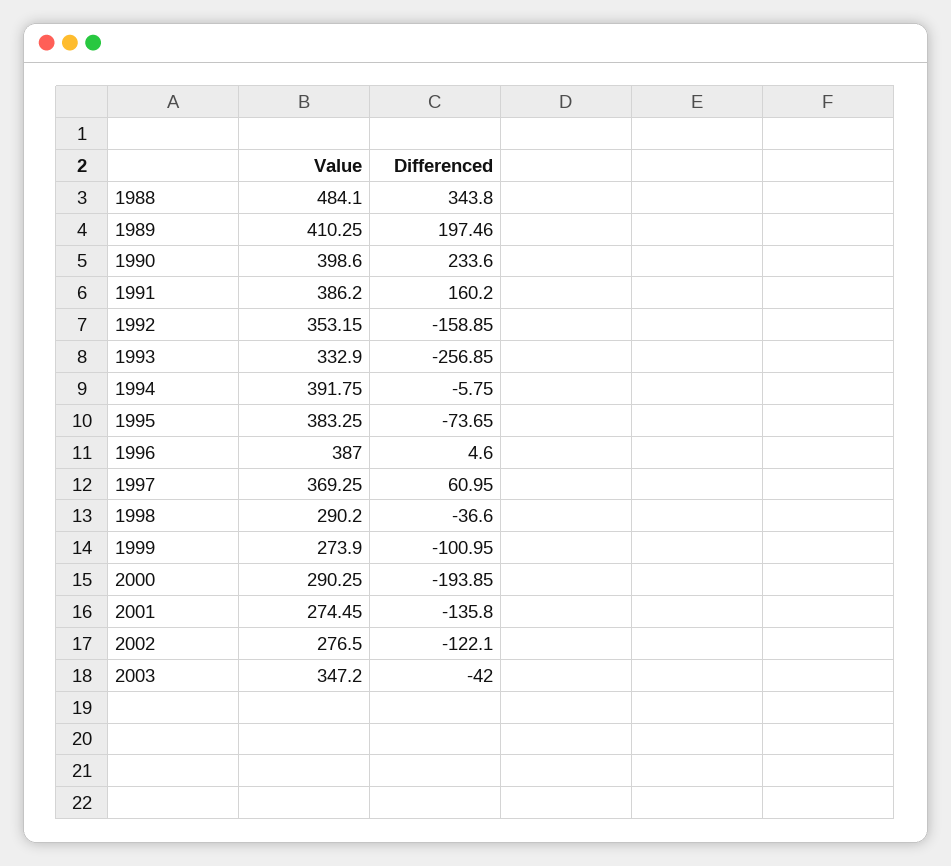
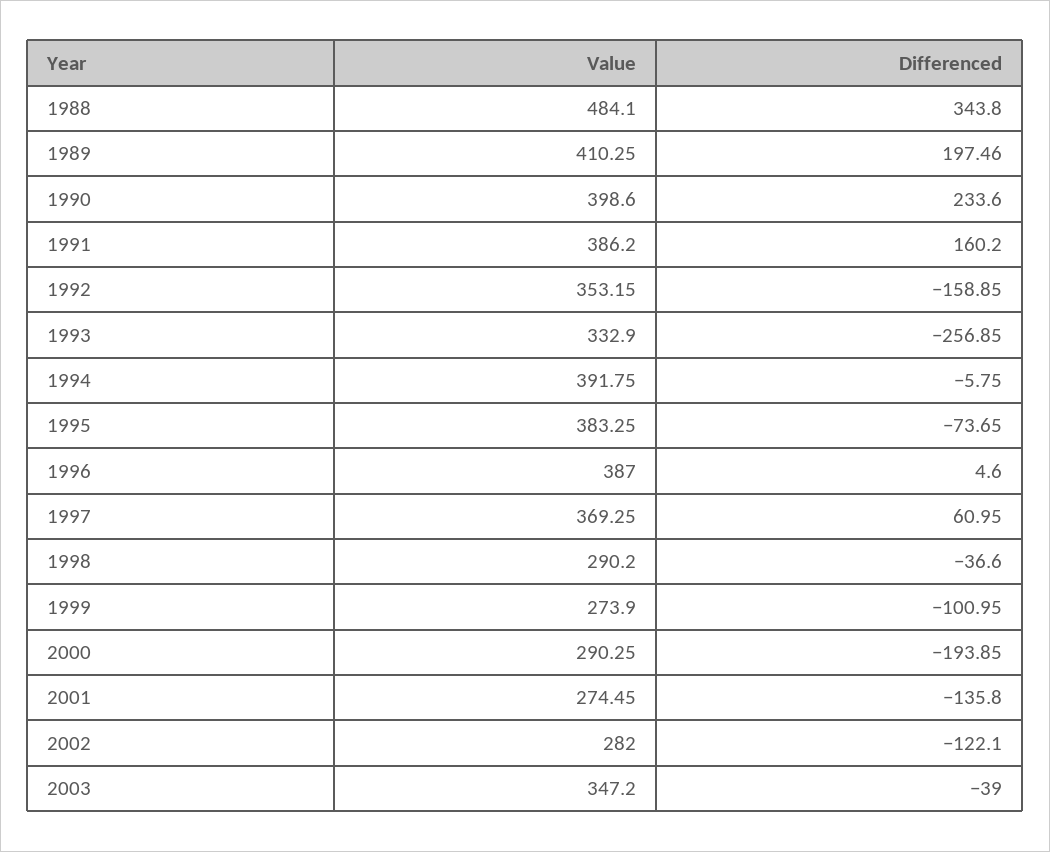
Value, 2002: 276.5 -> 282
Differenced, 2003: -42 -> -39

